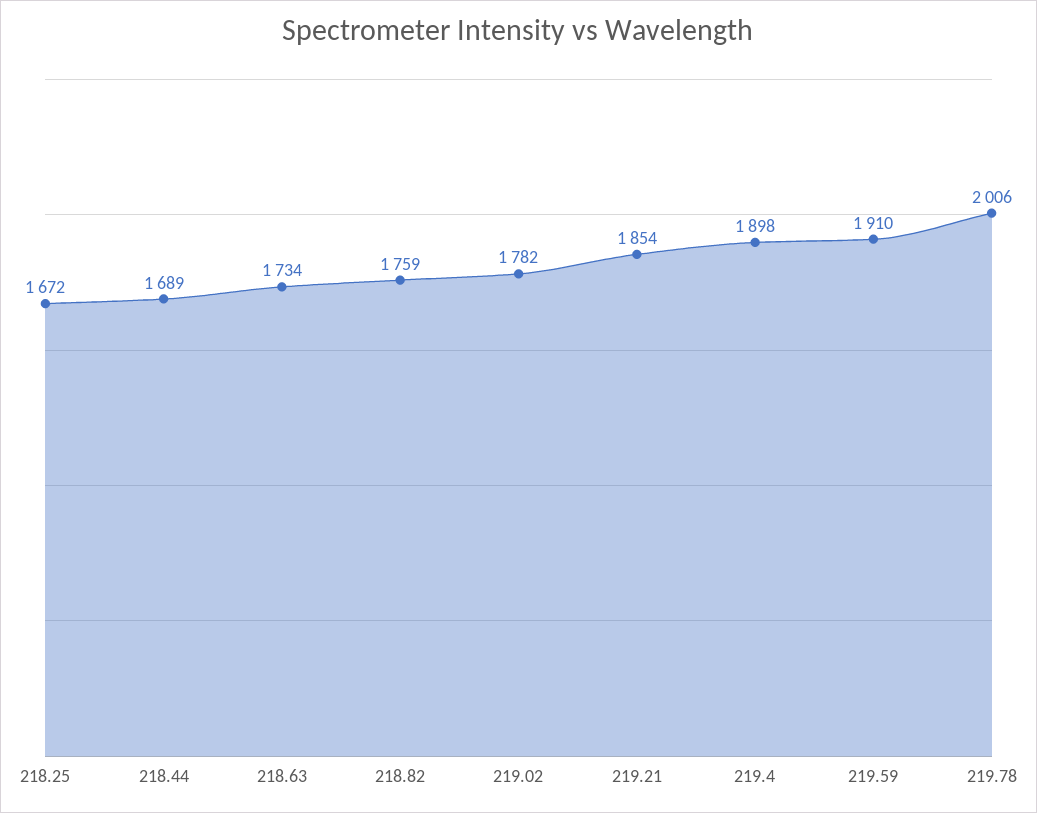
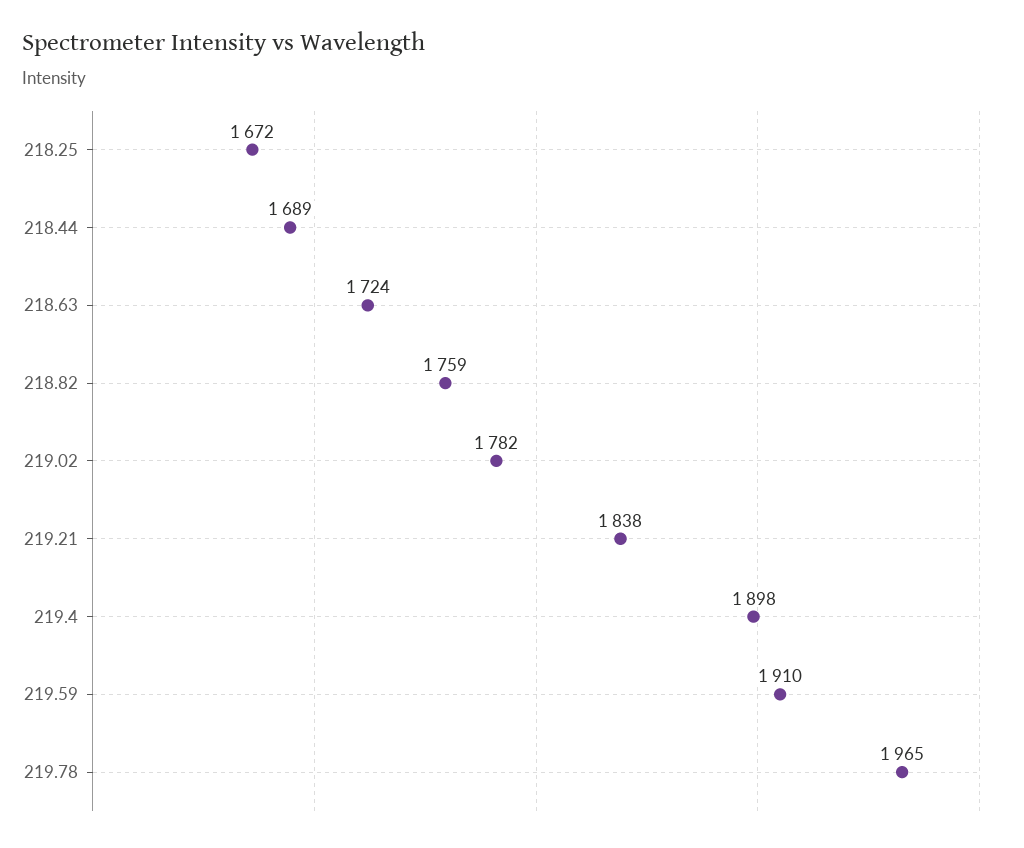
218.63: 1734 -> 1724
219.21: 1854 -> 1838
219.78: 2006 -> 1965

